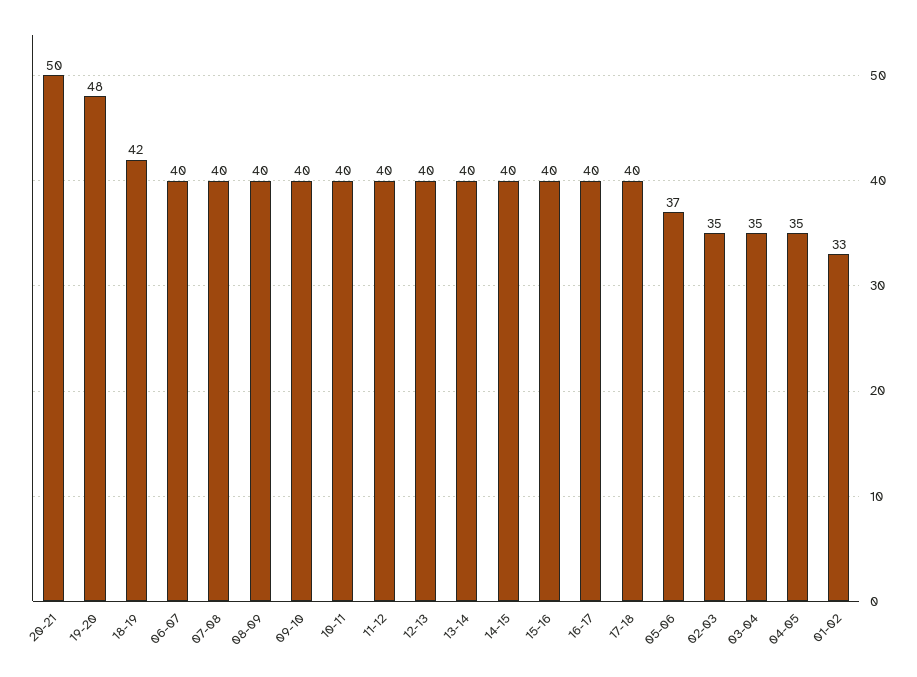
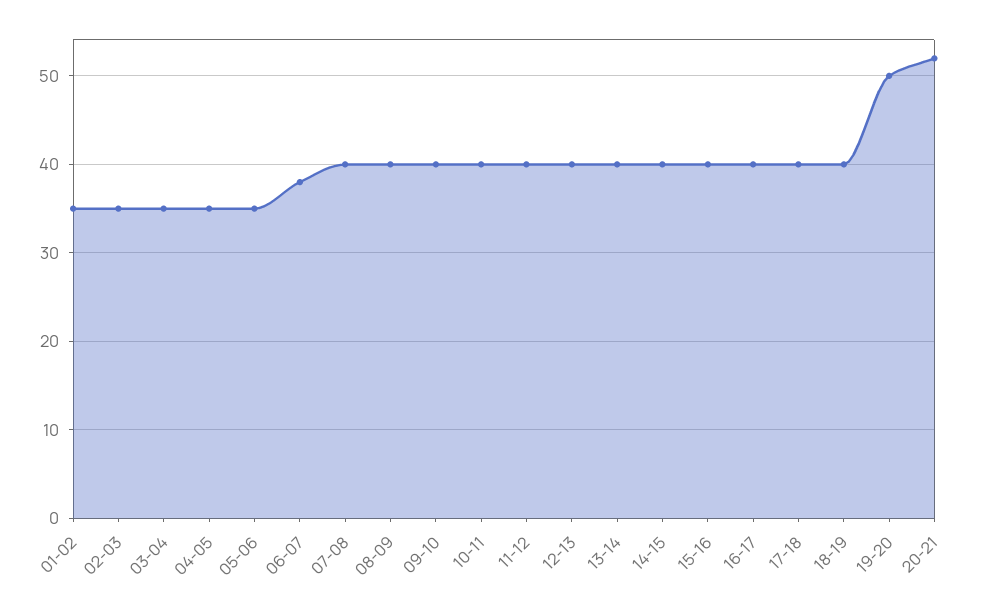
20-21: 50 -> 52
19-20: 48 -> 50
18-19: 42 -> 40
06-07: 40 -> 38
05-06: 37 -> 35
01-02: 33 -> 35

